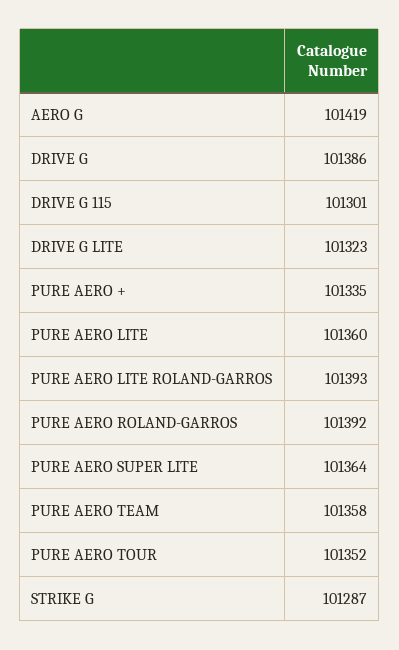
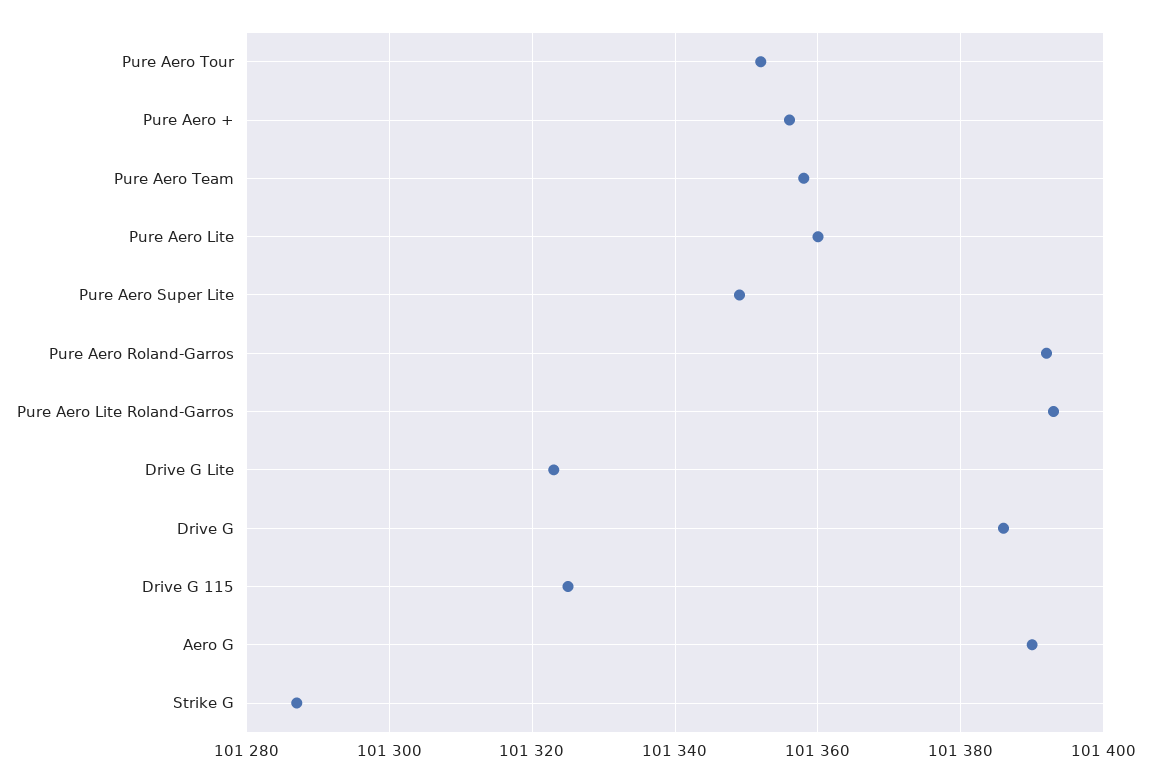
AERO G: 101419 -> 101390
DRIVE G 115: 101301 -> 101325
PURE AERO +: 101335 -> 101355
PURE AERO SUPER LITE: 101364 -> 101350

